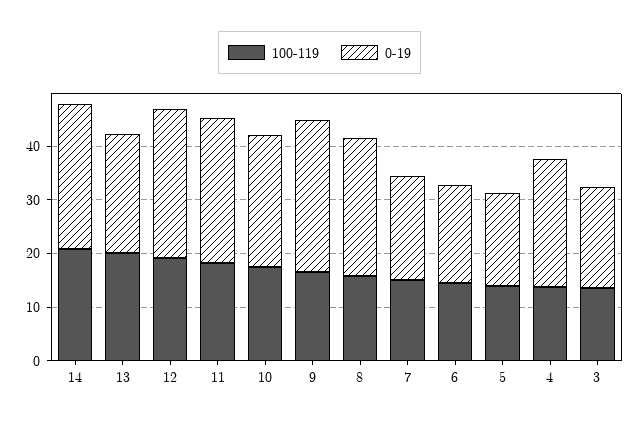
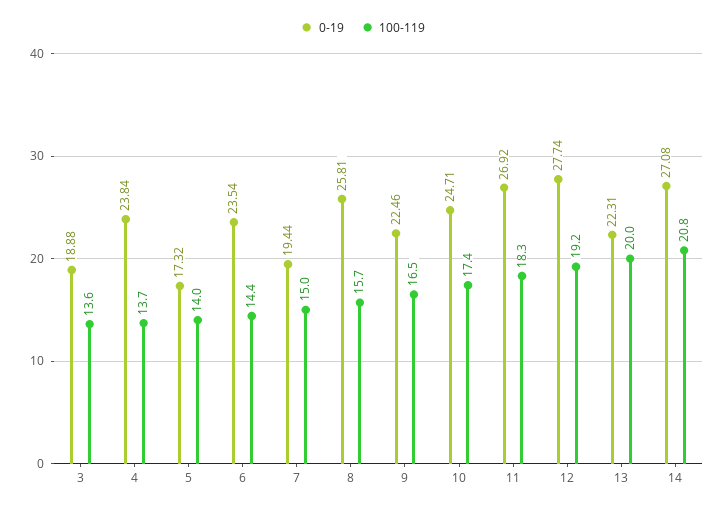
0-19, 9: 28 -> 22.46
0-19, 6: 18 -> 23.54

